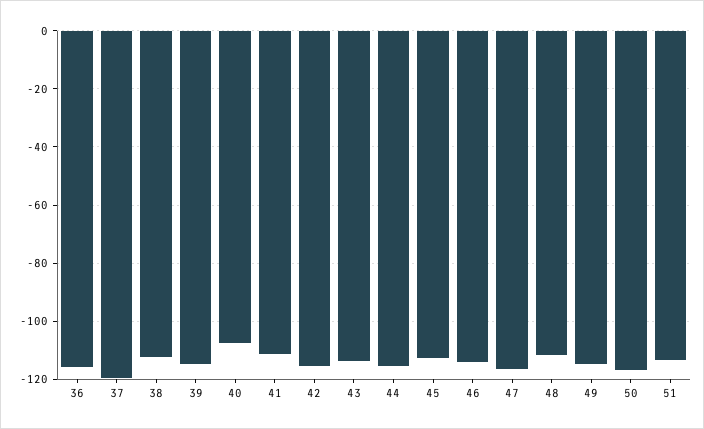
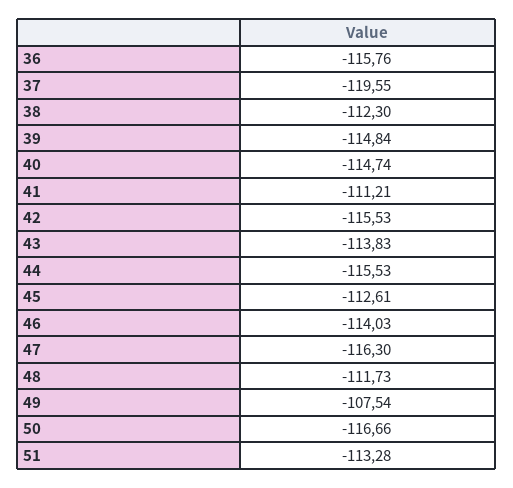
40: -107.5 -> -114.74
49: -115 -> -107.54

